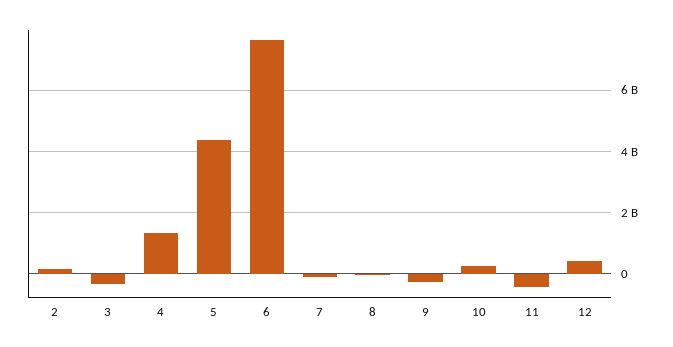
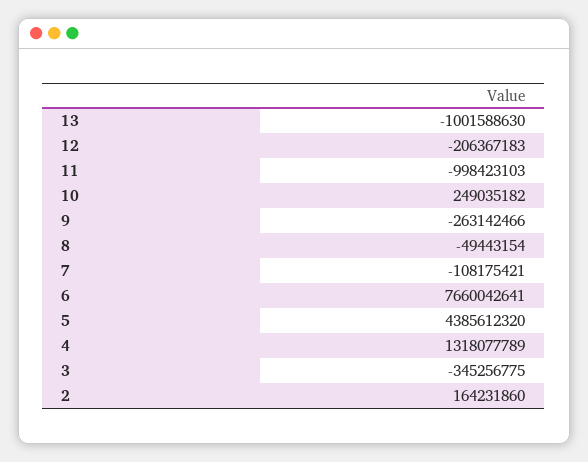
11: -400000000 -> -998423103
12: 400000000 -> -206367183
13: none -> -1001588630

